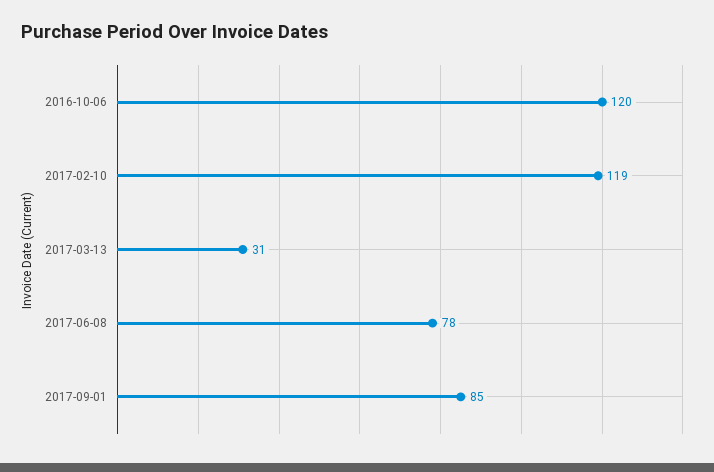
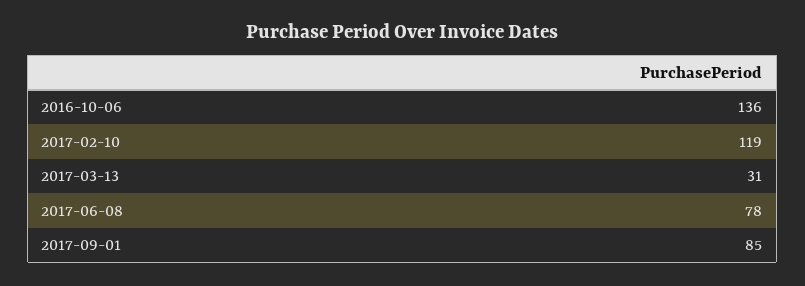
2016-10-06: 120 -> 136

